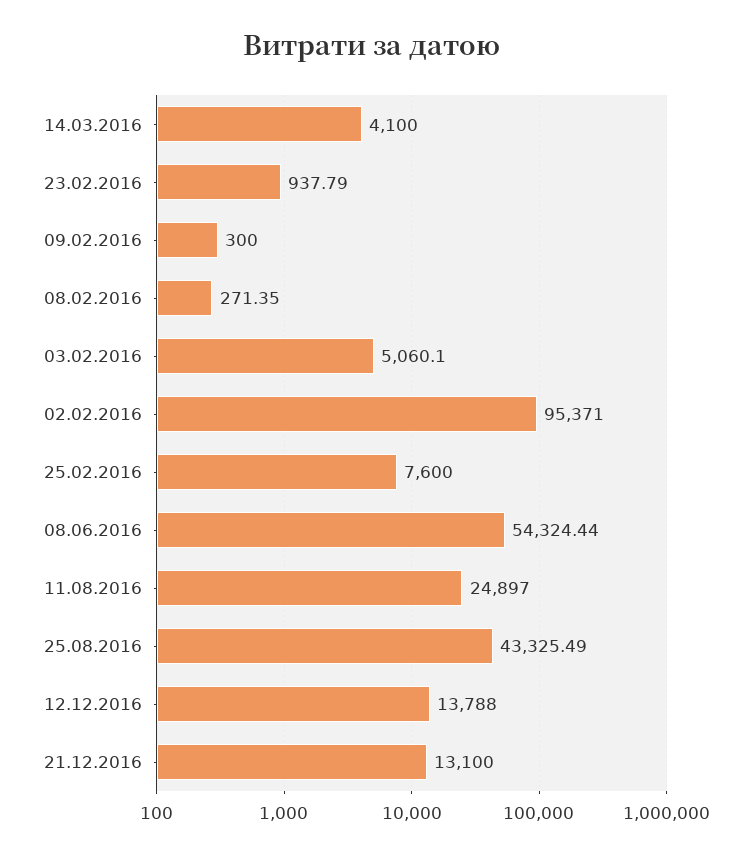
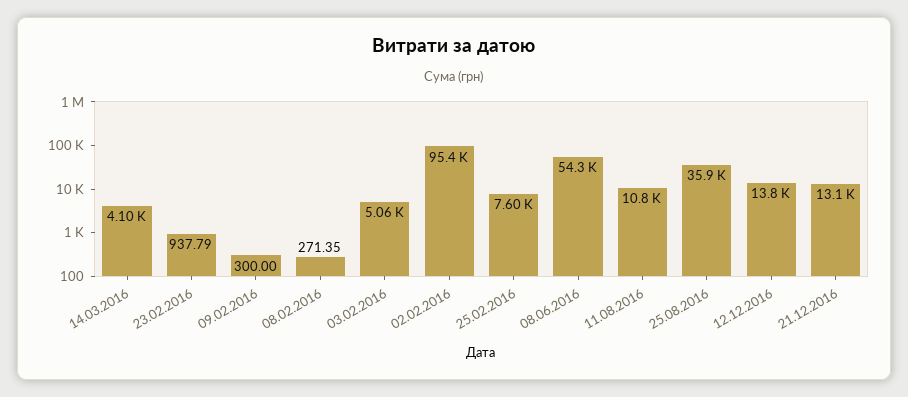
11.08.2016: 24897 -> 10800
25.08.2016: 43325.49 -> 35900

